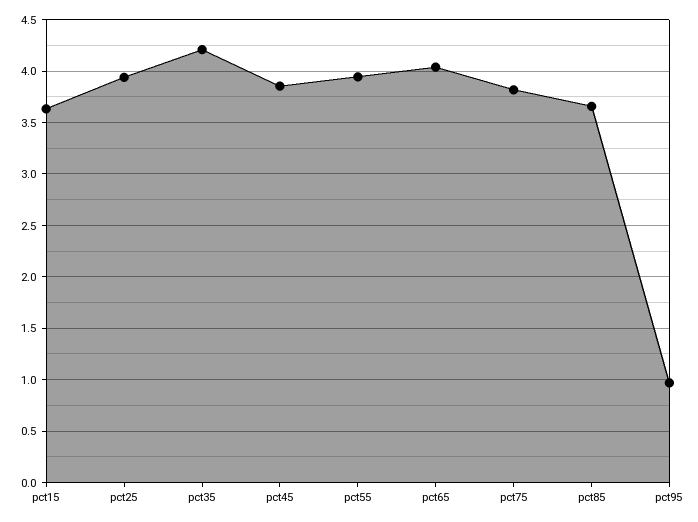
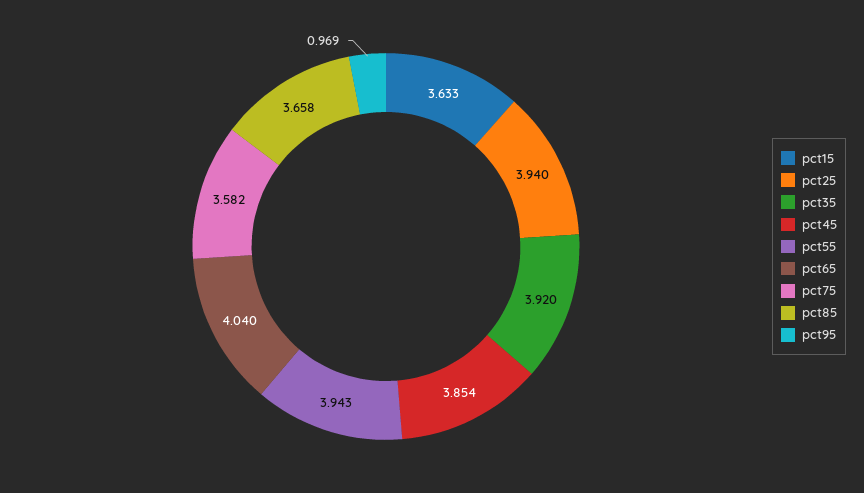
pct35: 4.2 -> 3.92
pct75: 3.8 -> 3.582

